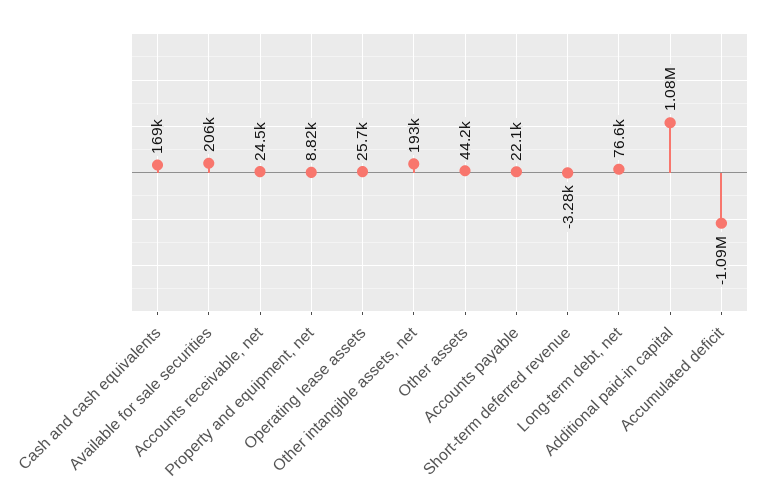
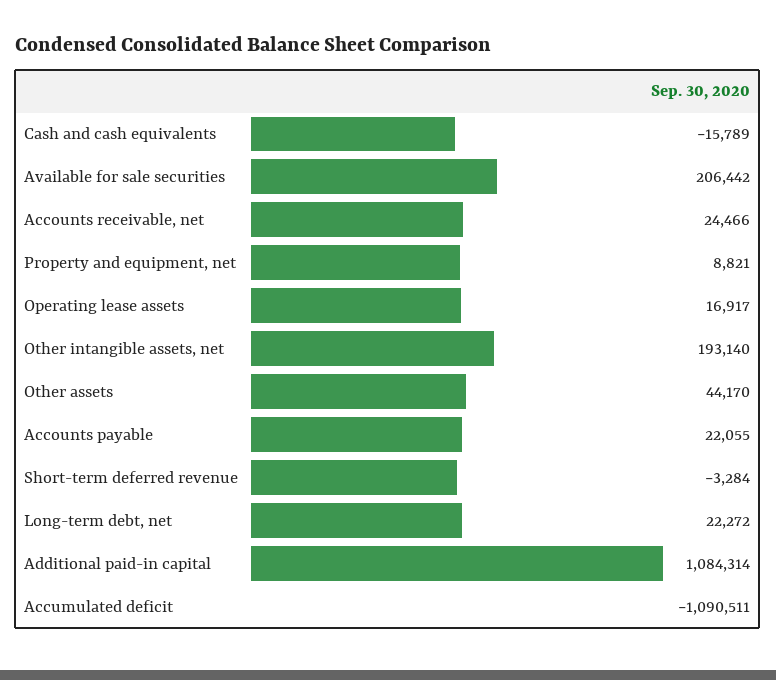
Cash and cash equivalents: 169000 -> -15789
Operating lease assets: 25700 -> 16917
Long-term debt, net: 76600 -> 22272

